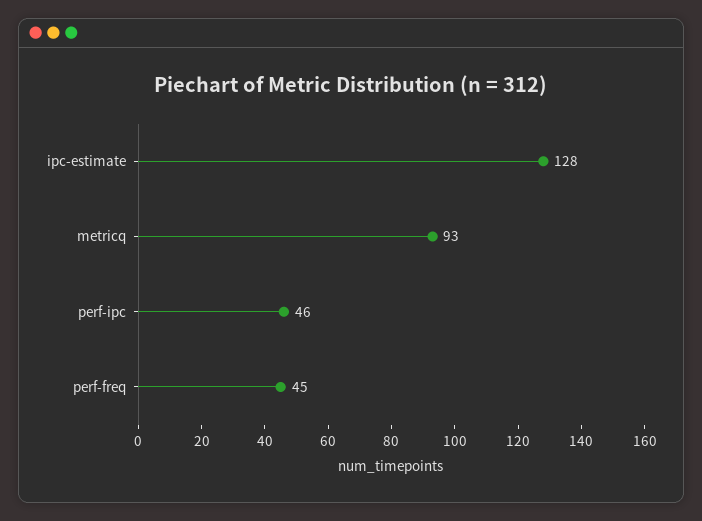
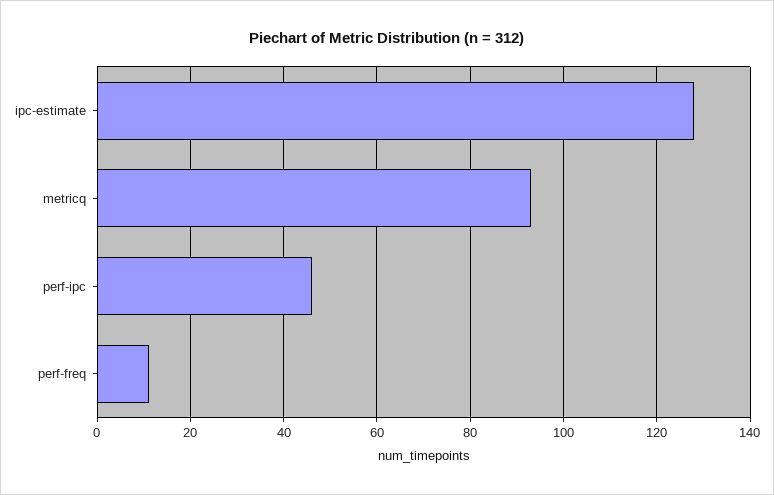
perf-freq: 45 -> 10

